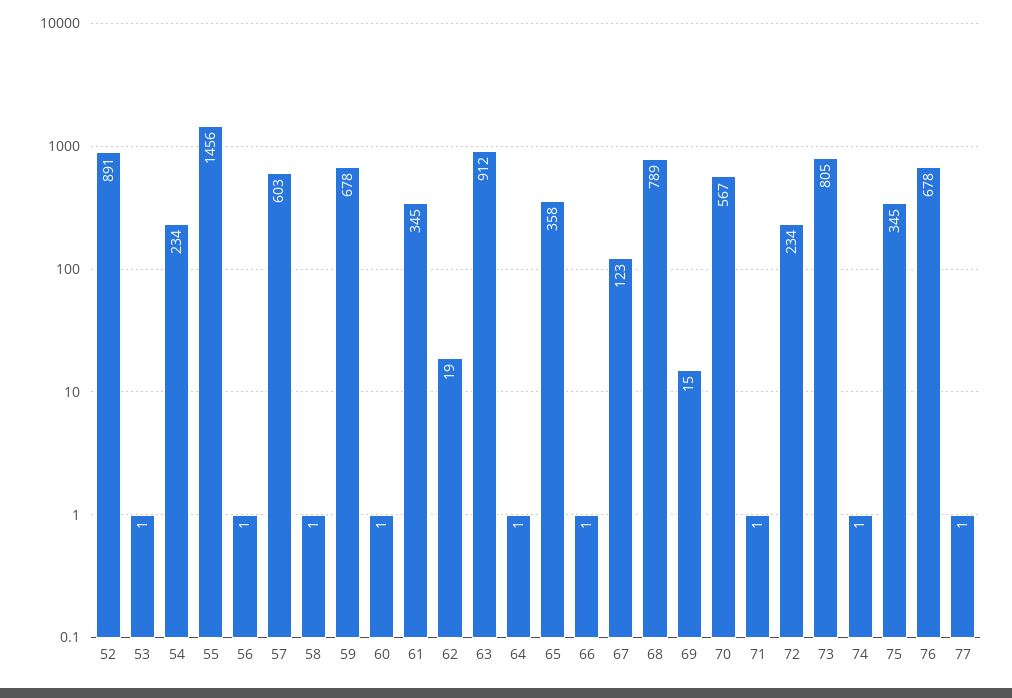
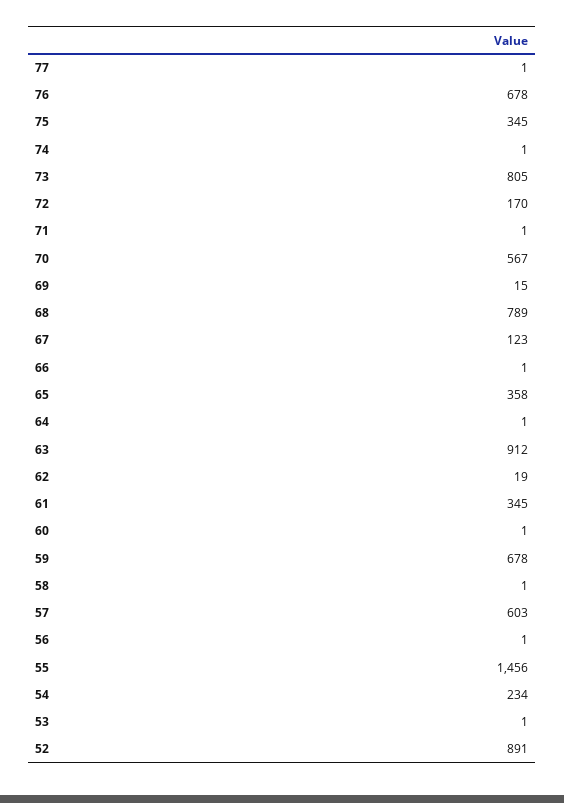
72: 234 -> 170

